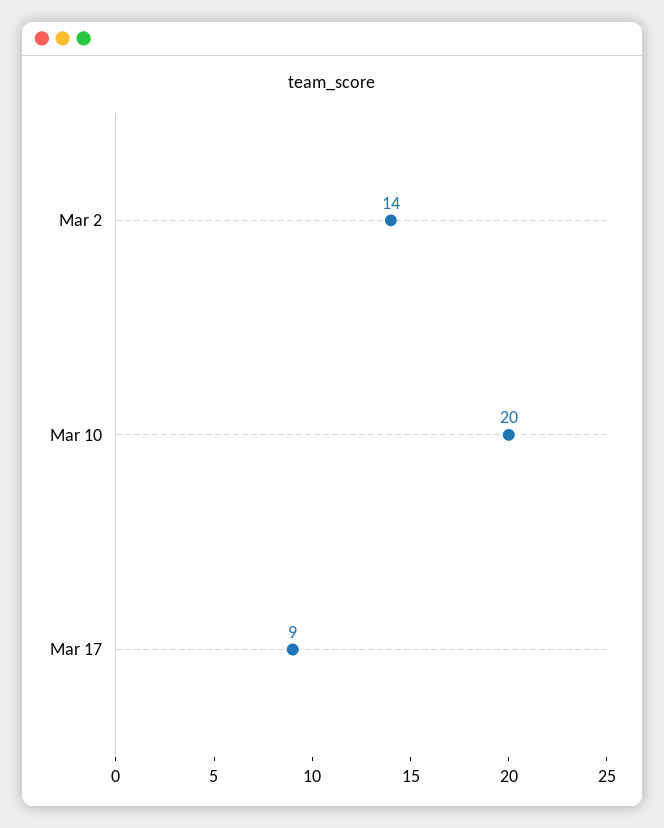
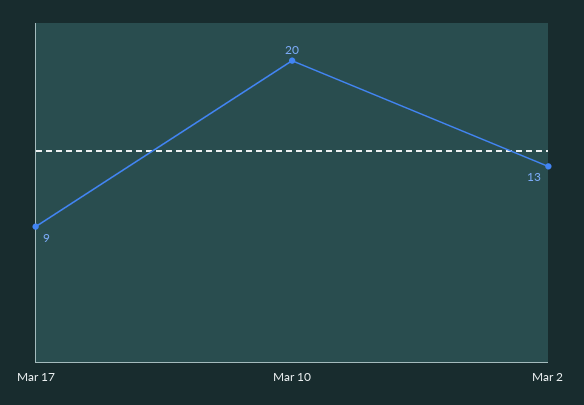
Mar 2: 14 -> 13

